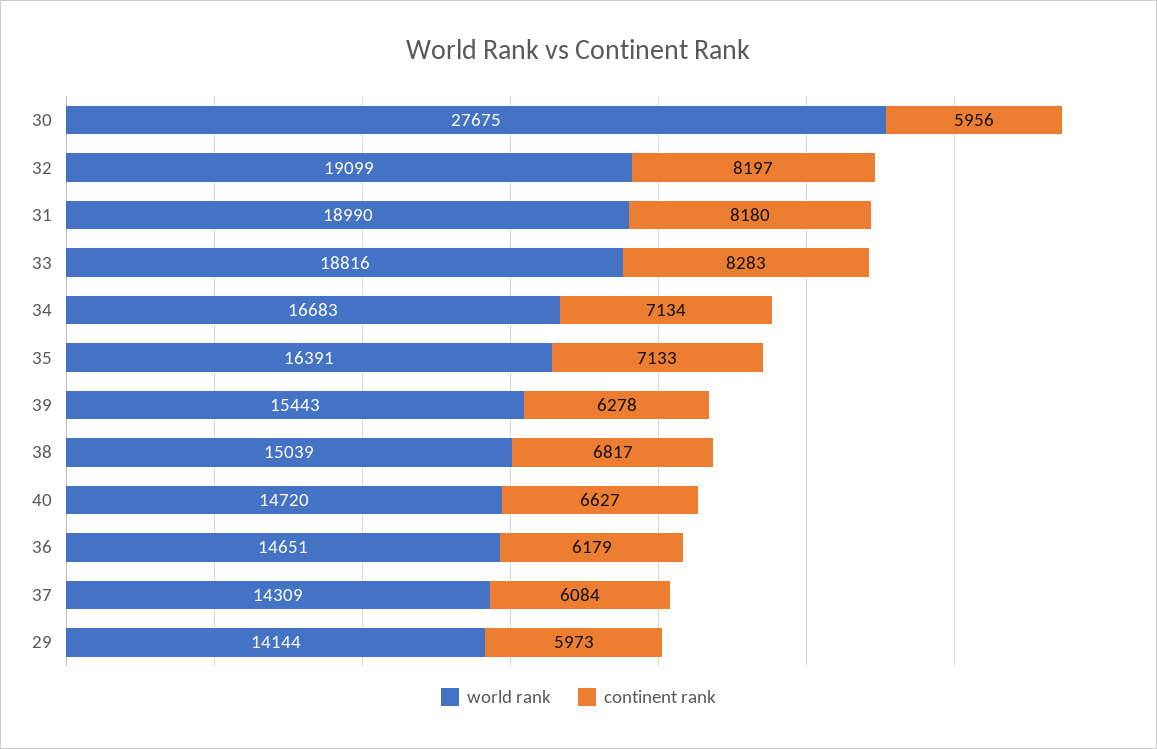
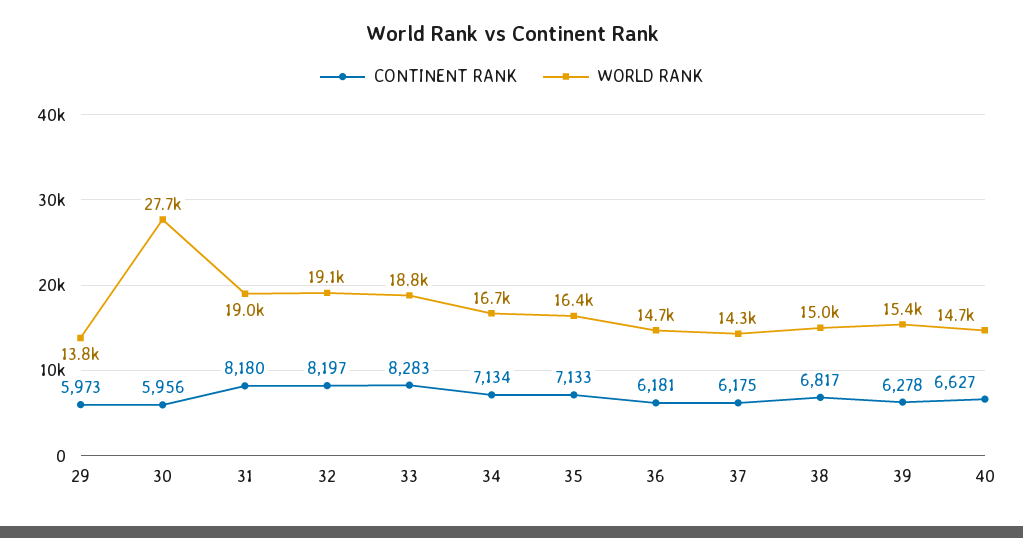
continent rank, 36: 6179 -> 6181
continent rank, 37: 6084 -> 6175
world rank, 29: 14144 -> 13800

